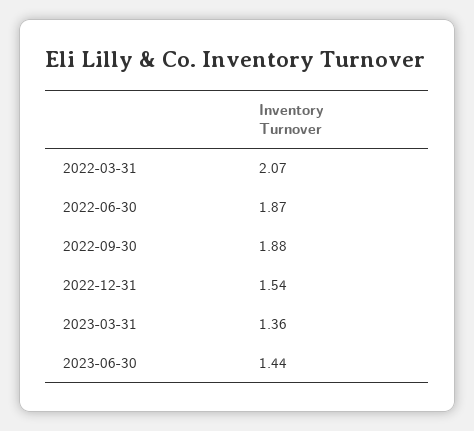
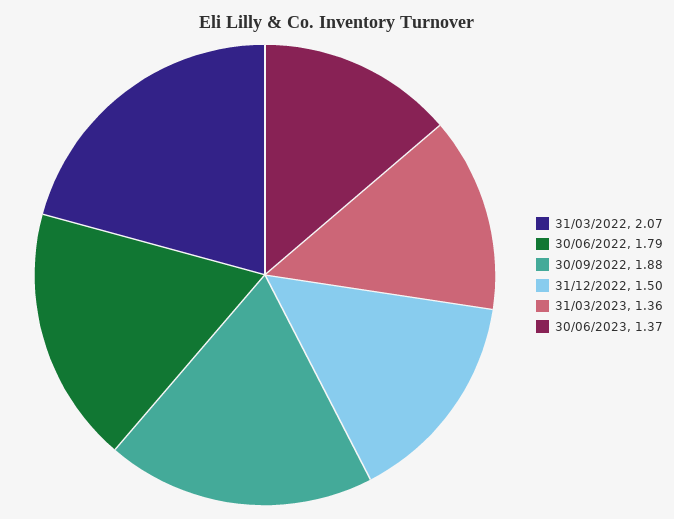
2022-06-30: 1.87 -> 1.79
2022-12-31: 1.54 -> 1.5
2023-06-30: 1.44 -> 1.37

